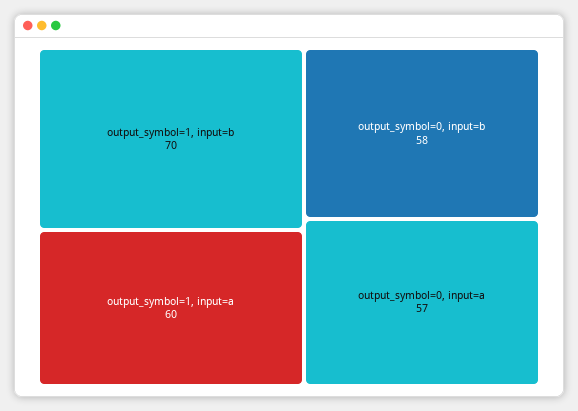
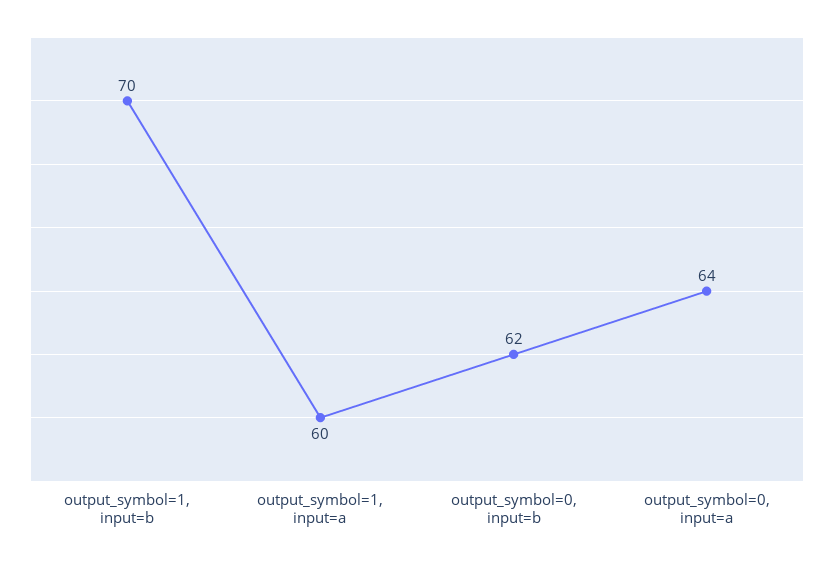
output_symbol=0, input=b: 58 -> 62
output_symbol=0, input=a: 57 -> 64

